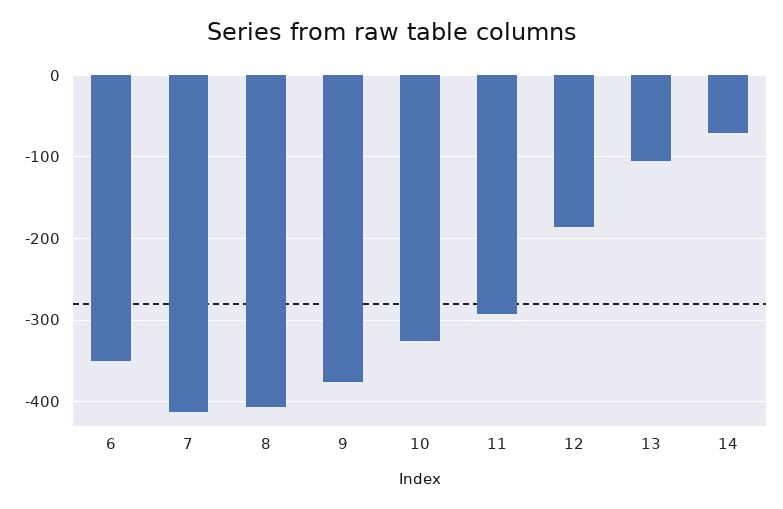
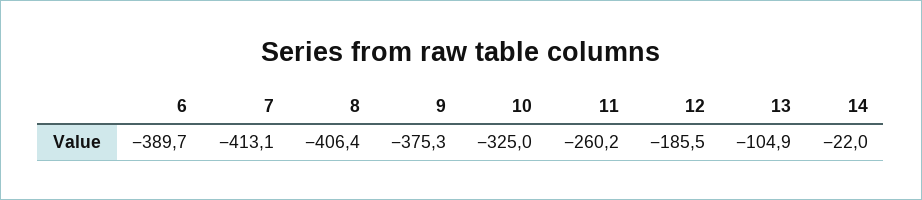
6: -350 -> -389.7
11: -290 -> -260.2
14: -70 -> -22

